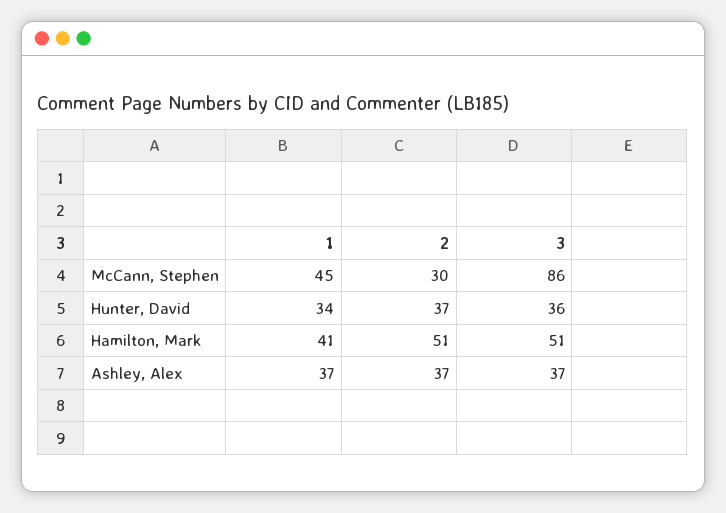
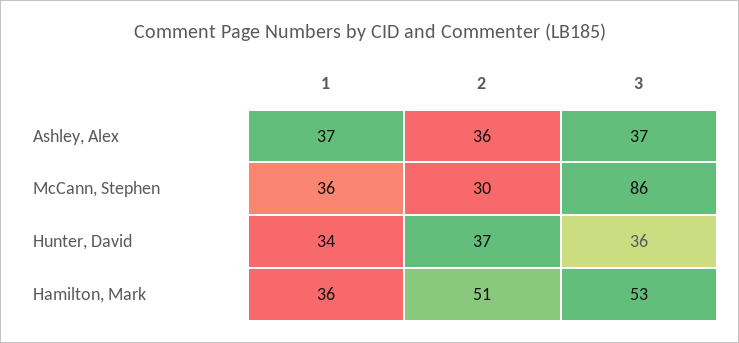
1, McCann, Stephen: 45 -> 36
1, Hamilton, Mark: 41 -> 36
3, Hamilton, Mark: 51 -> 53
2, Ashley, Alex: 37 -> 36

